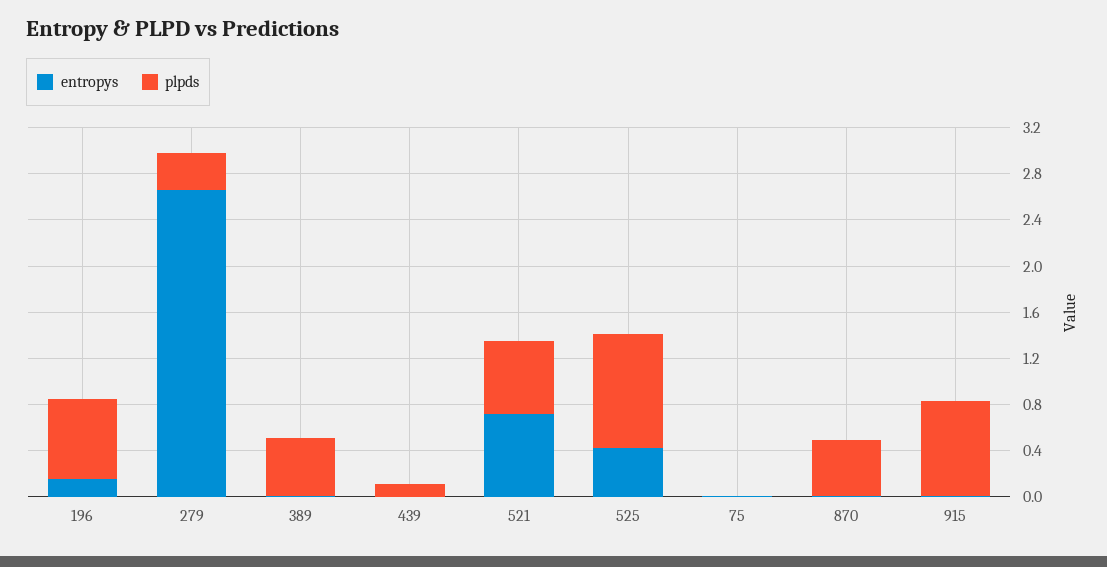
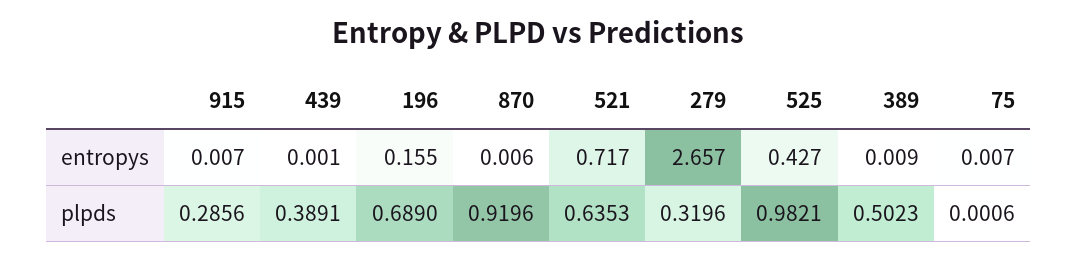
plpds, 439: 0.1 -> 0.3891
plpds, 870: 0.5 -> 0.9196
plpds, 915: 0.8 -> 0.2856

